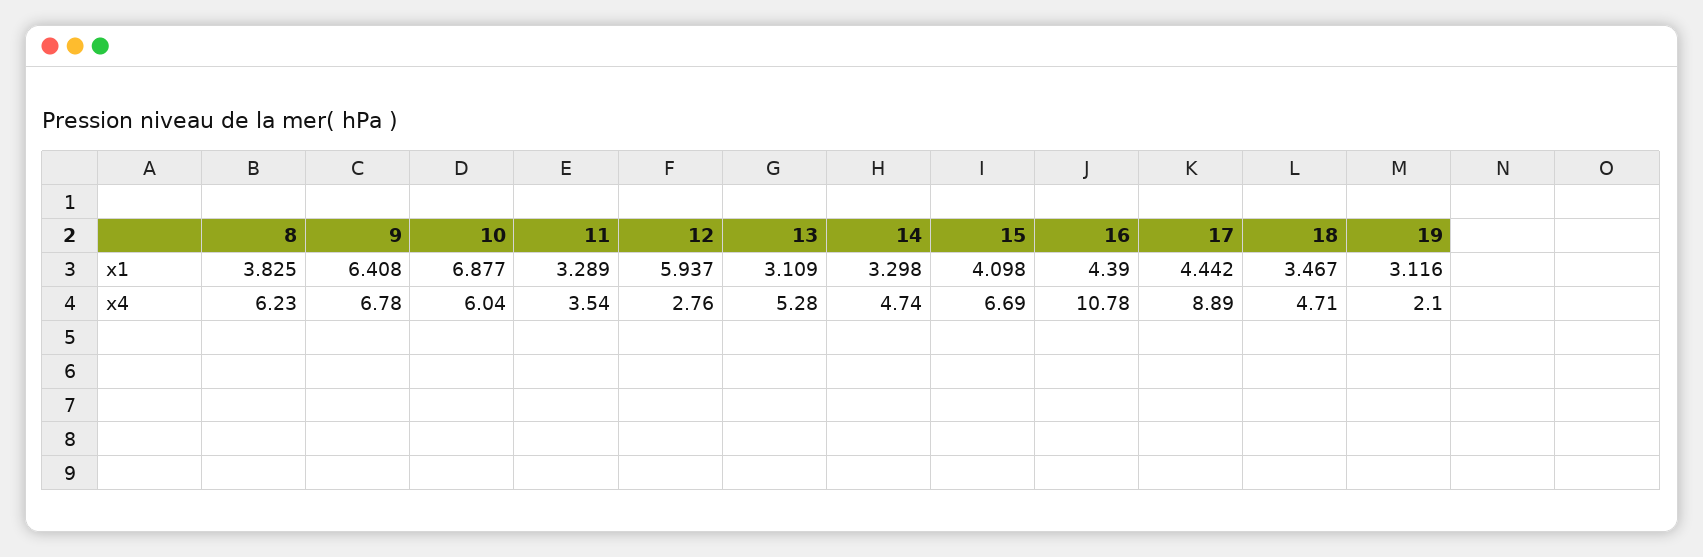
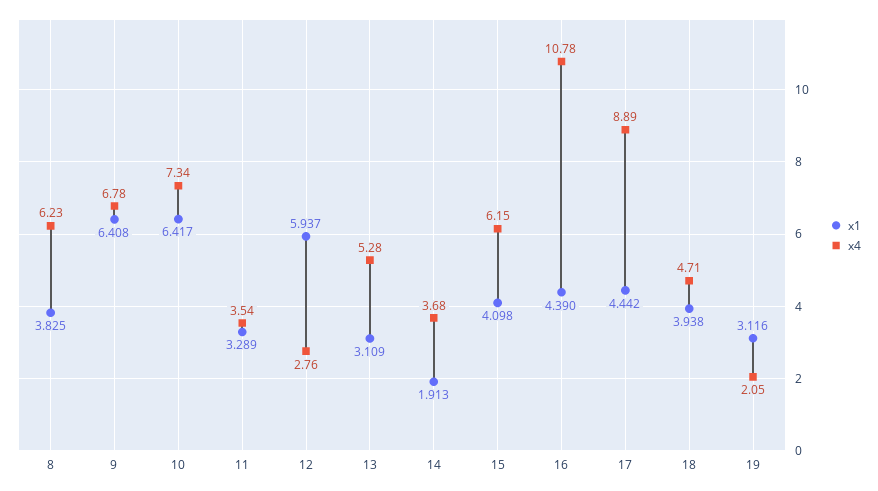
x1, 10: 6.877 -> 6.417
x1, 14: 3.298 -> 1.913
x1, 18: 3.467 -> 3.938
x4, 10: 6.04 -> 7.34
x4, 14: 4.74 -> 3.68
x4, 15: 6.69 -> 6.15
x4, 19: 2.1 -> 2.05

